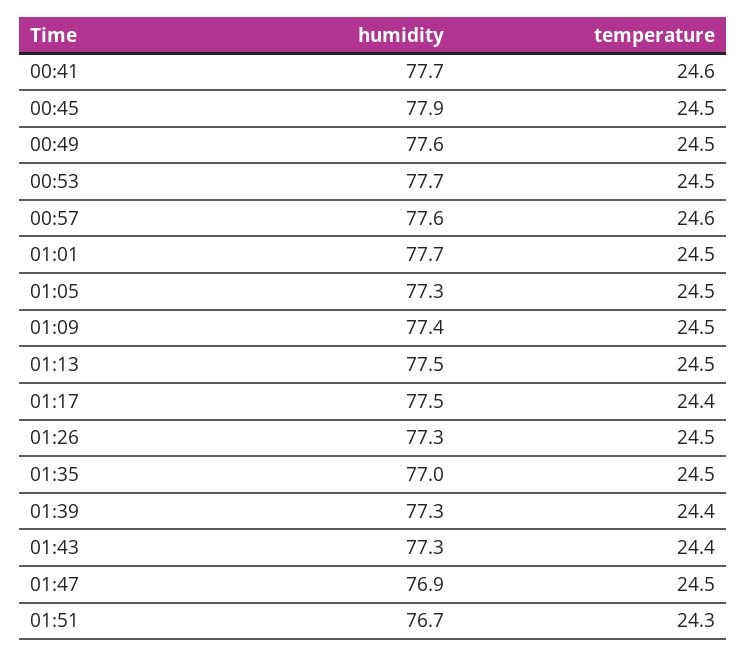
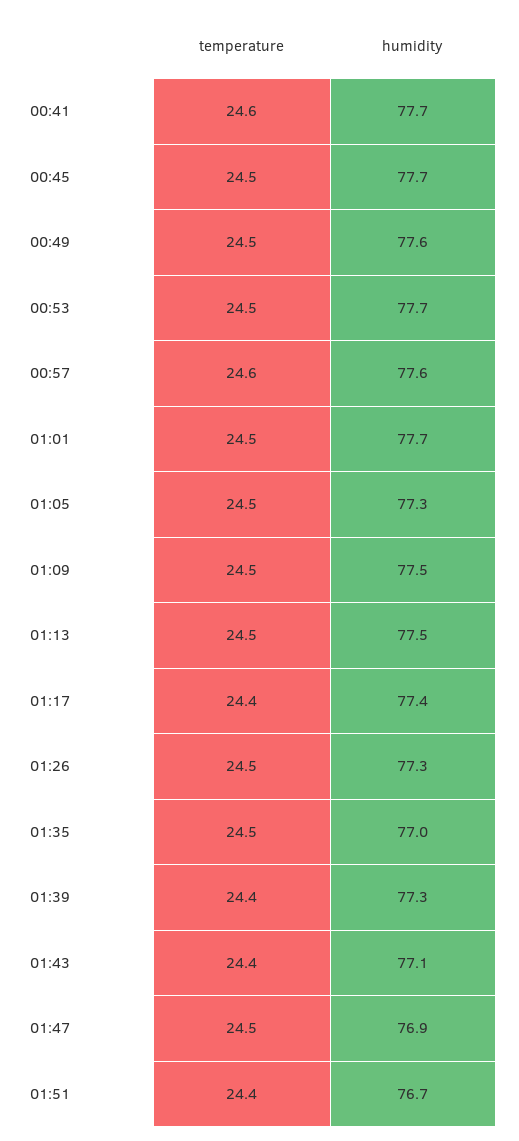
humidity, 00:45: 77.9 -> 77.7
humidity, 01:09: 77.4 -> 77.5
humidity, 01:17: 77.5 -> 77.4
humidity, 01:43: 77.3 -> 77.1
temperature, 01:51: 24.3 -> 24.4

